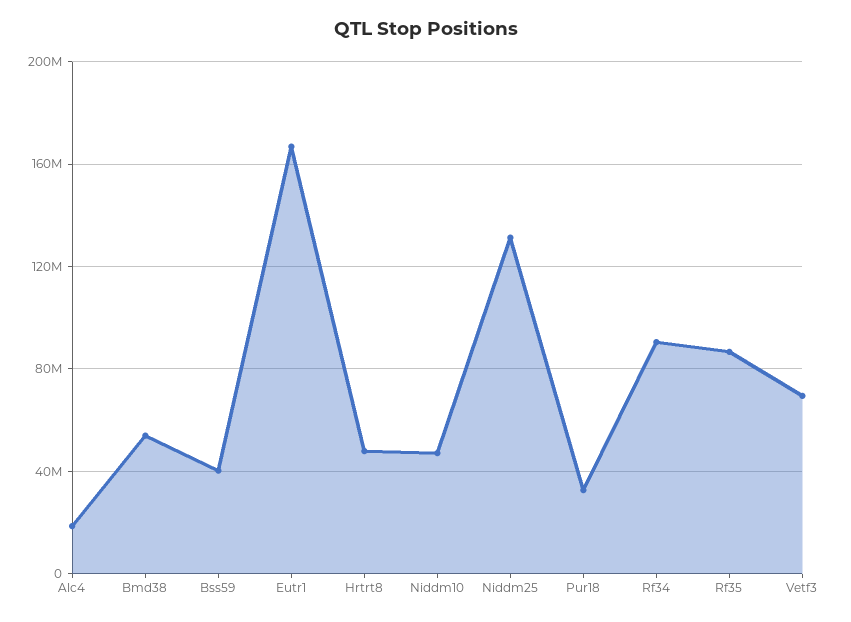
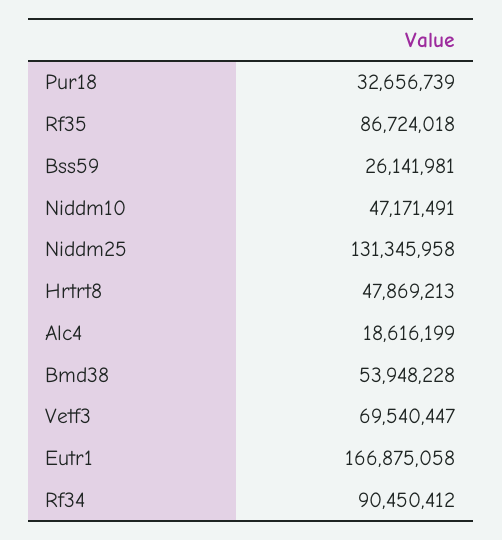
Bss59: 40000000 -> 26141981

